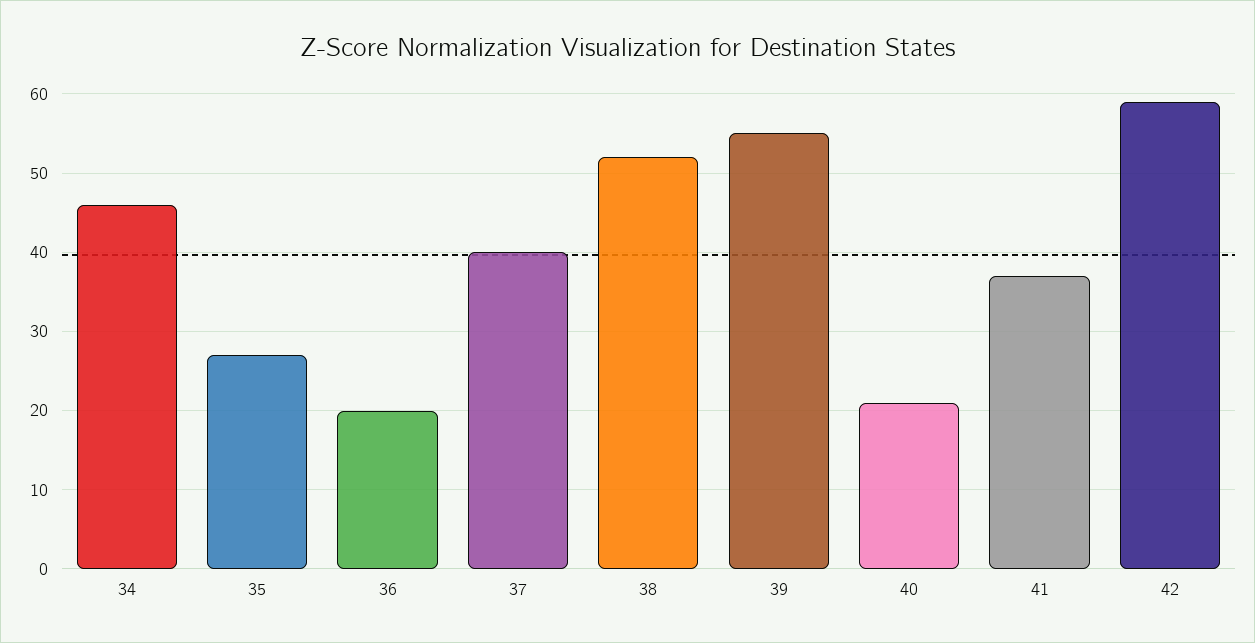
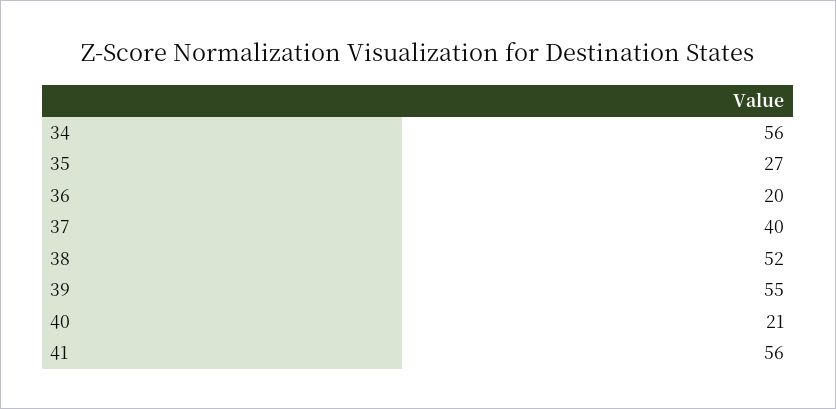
34: 46 -> 56
41: 37 -> 56
42: 59 -> none

